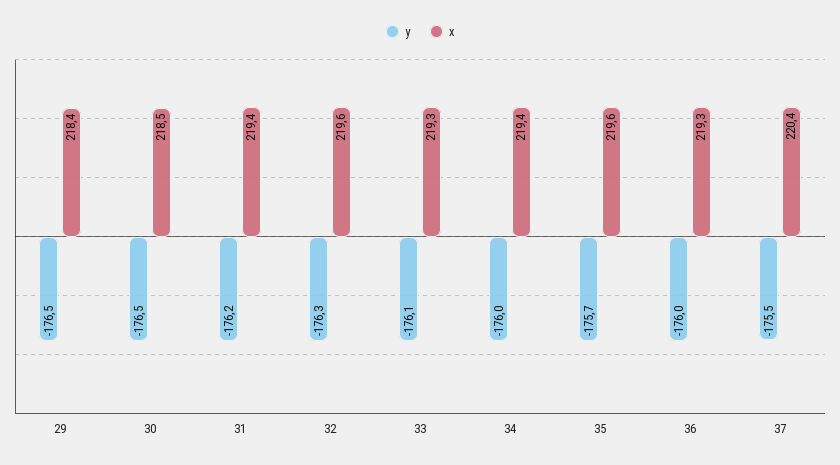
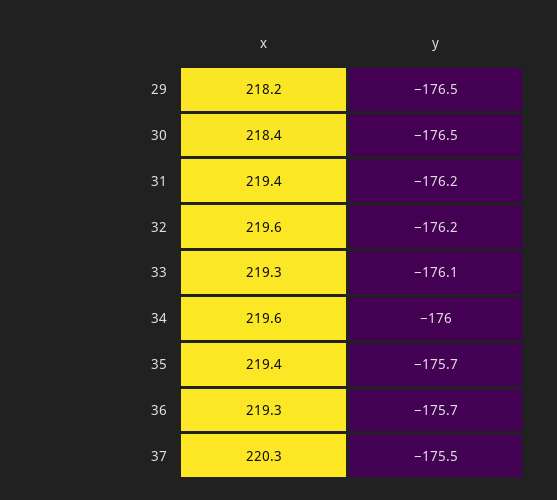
x, 29: 218.4 -> 218.2
x, 30: 218.5 -> 218.4
y, 32: -176.3 -> -176.2
x, 34: 219.4 -> 219.6
x, 35: 219.6 -> 219.4
y, 36: -176 -> -175.7
x, 37: 220.4 -> 220.3

